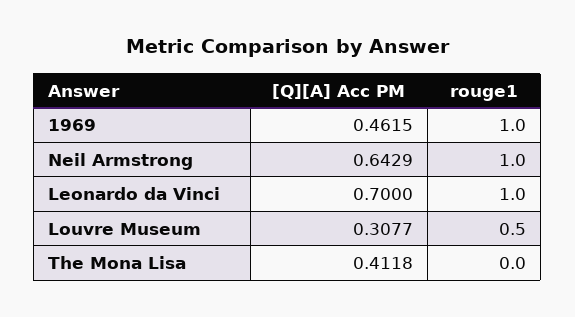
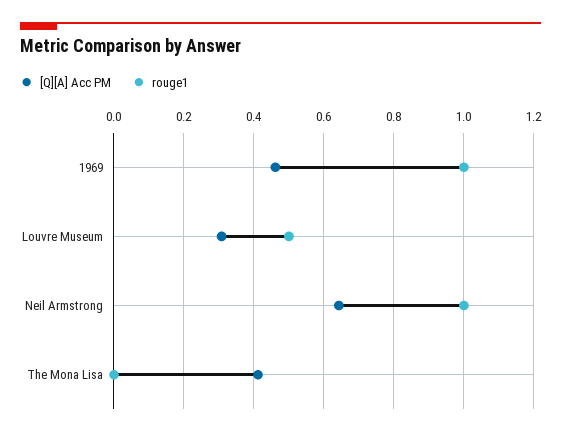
[Q][A] Acc PM, Leonardo da Vinci: 0.7 -> none
rouge1, Leonardo da Vinci: 1 -> none

